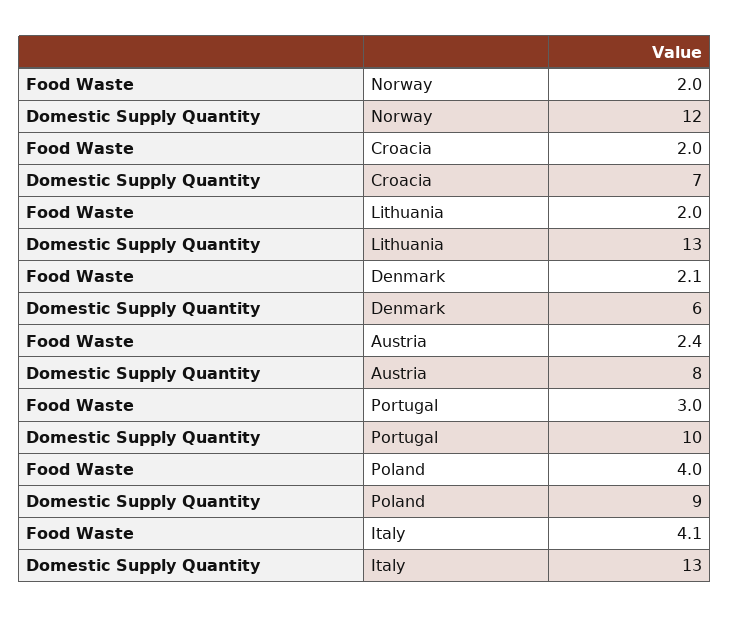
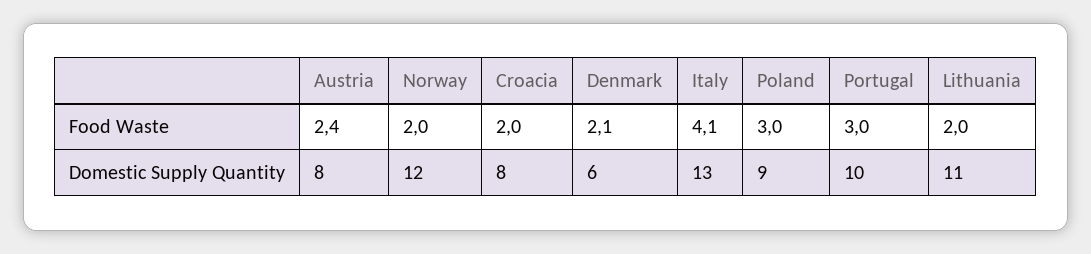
Domestic Supply Quantity, Croacia: 7 -> 8
Domestic Supply Quantity, Lithuania: 13 -> 11
Food Waste, Poland: 4 -> 3

